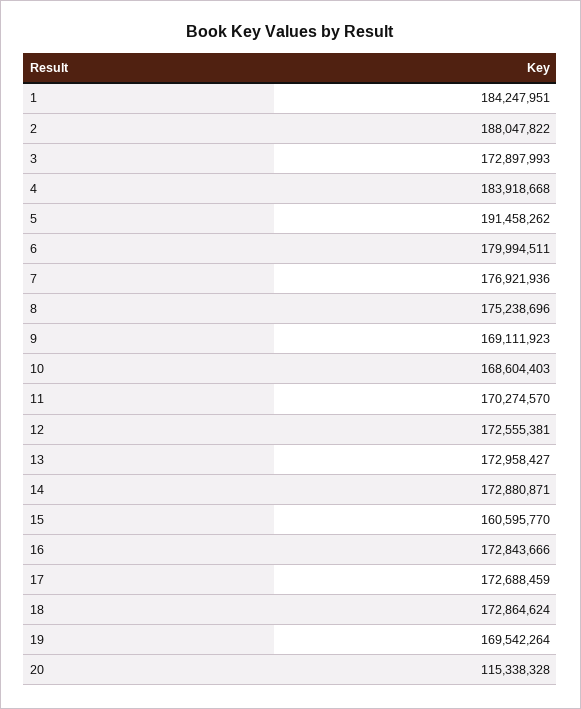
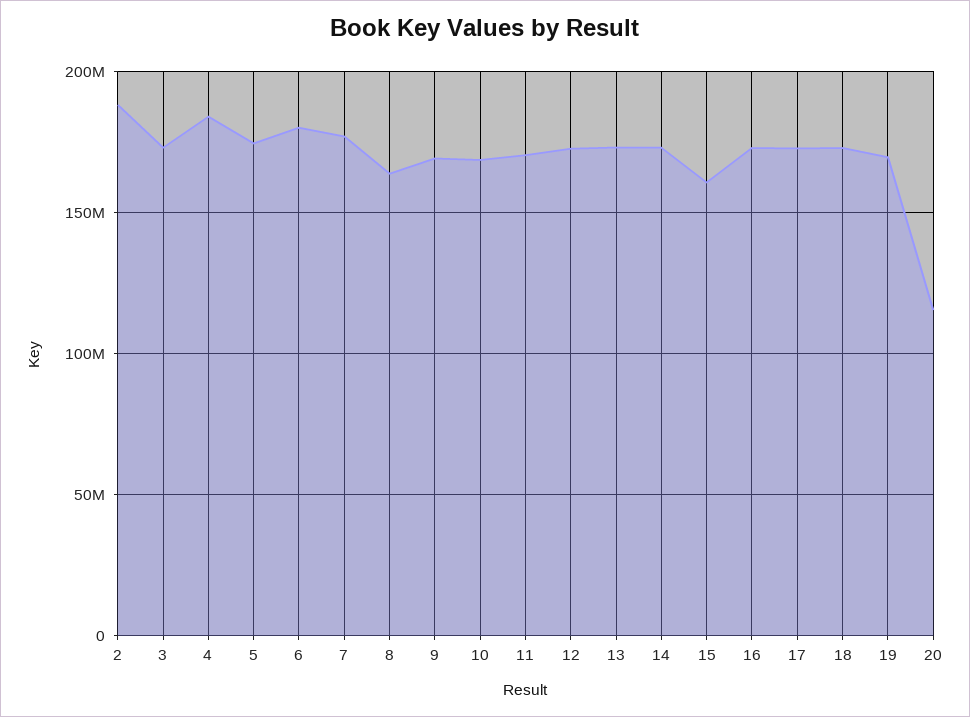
1: 184247951 -> none
5: 191458262 -> 175000000
8: 175238696 -> 165000000

